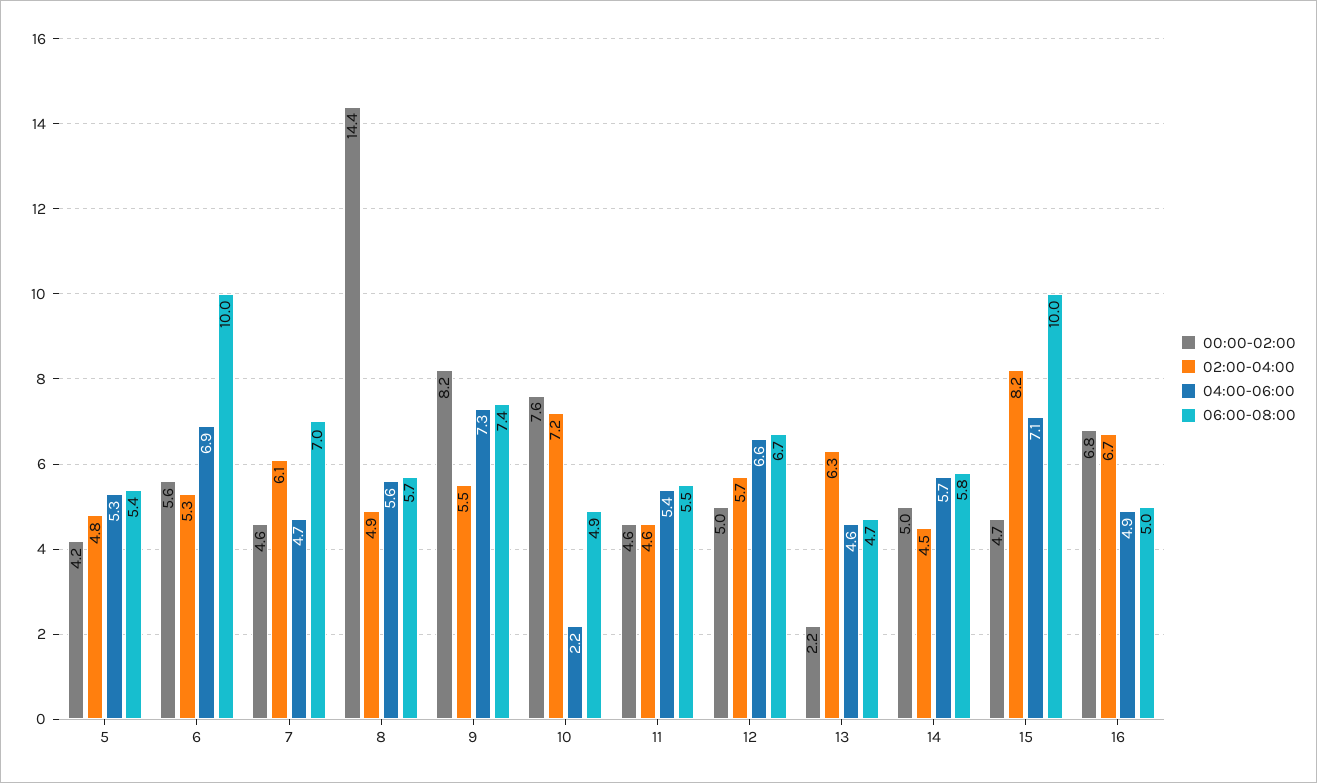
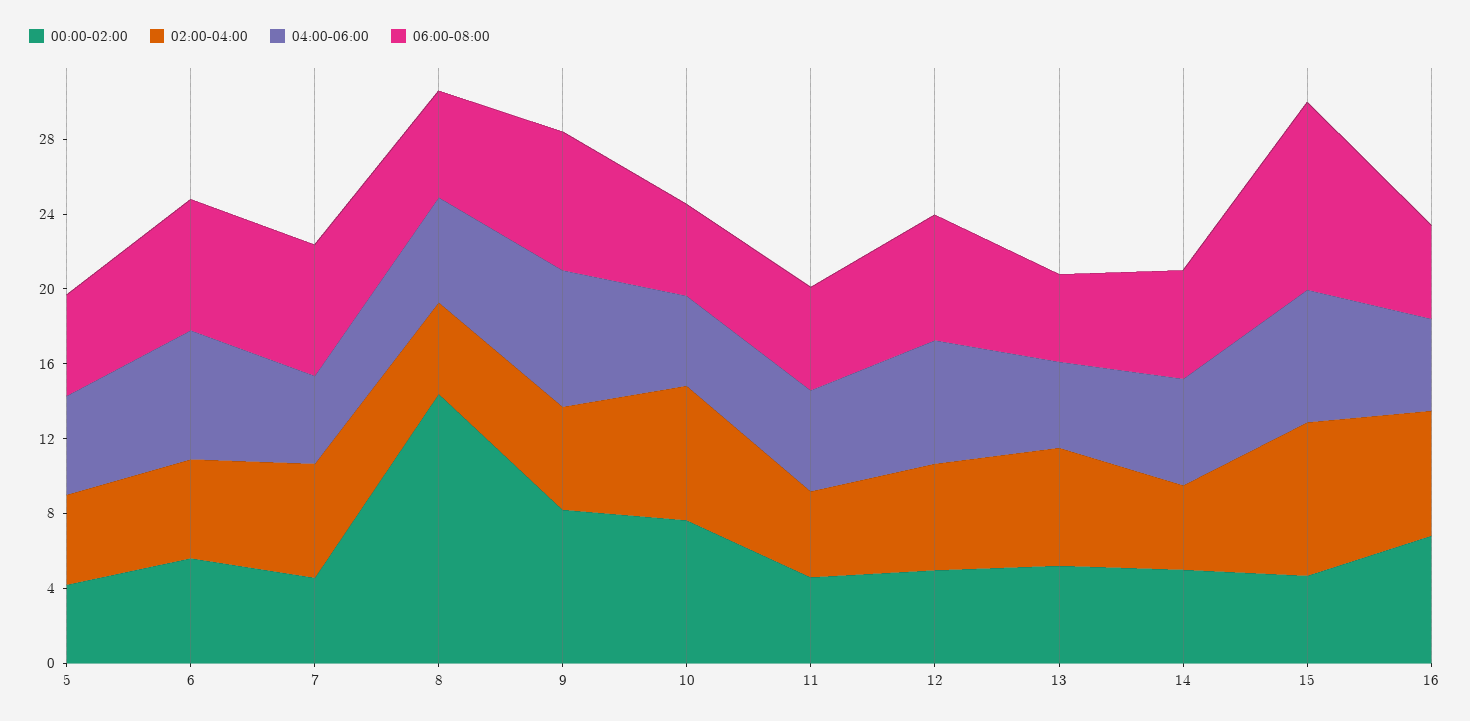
06:00-08:00, 6: 10 -> 7
04:00-06:00, 10: 2.2 -> 5
00:00-02:00, 13: 2.2 -> 5

